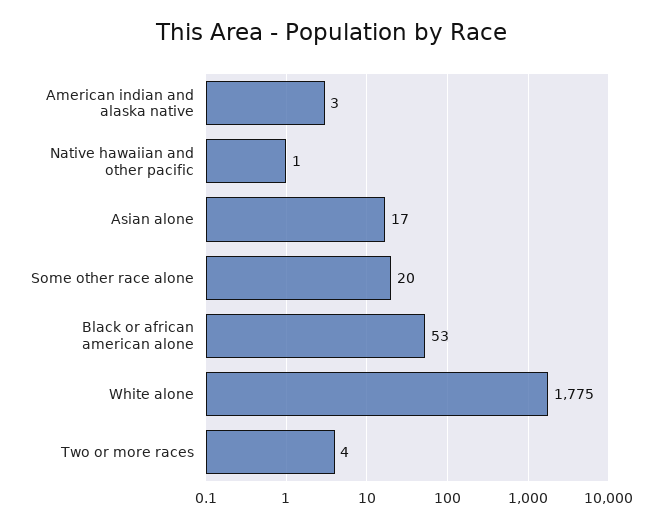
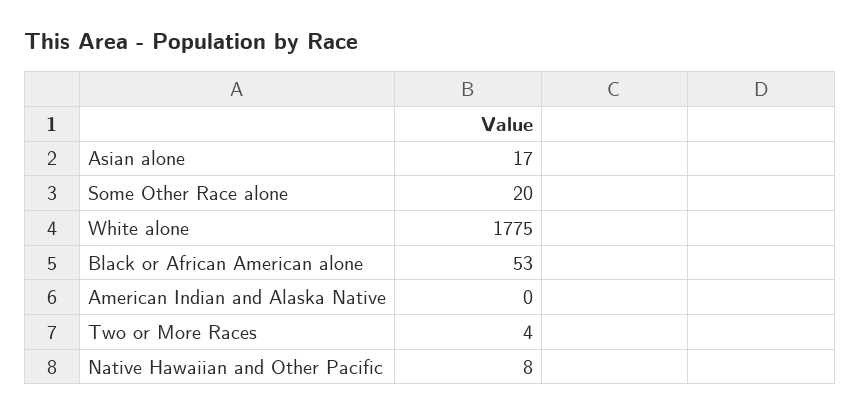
American indian and alaska native: 3 -> 0
Native hawaiian and other pacific: 1 -> 8

